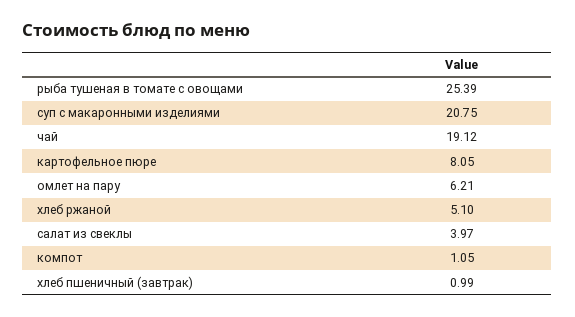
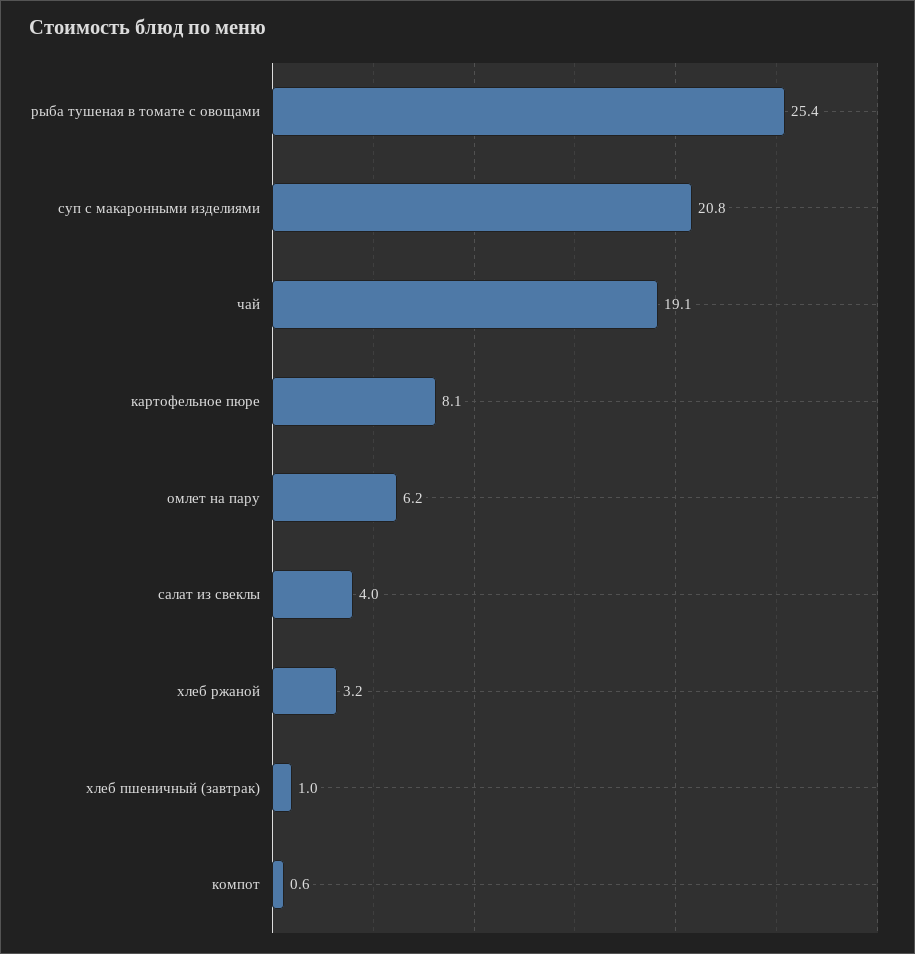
хлеб ржаной: 5.1 -> 3.2
компот: 1.05 -> 0.6

